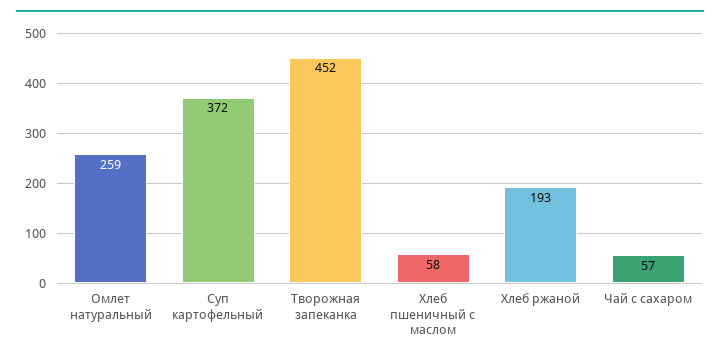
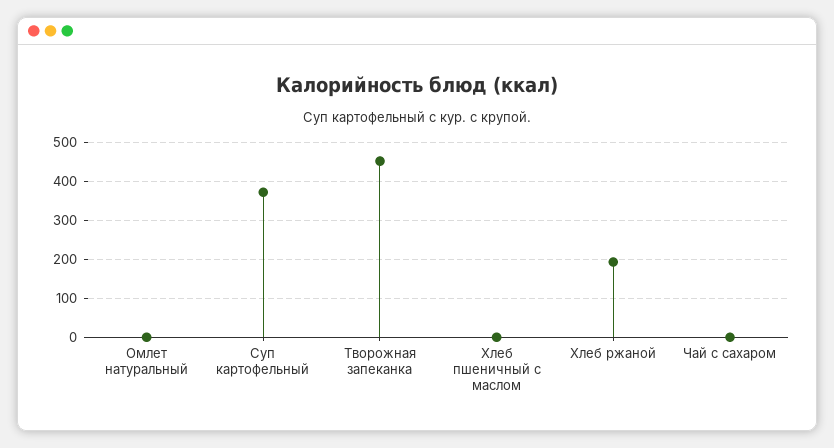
Омлет натуральный: 259 -> 0
Хлеб пшеничный с маслом: 58 -> 0
Чай с сахаром: 57 -> 0

